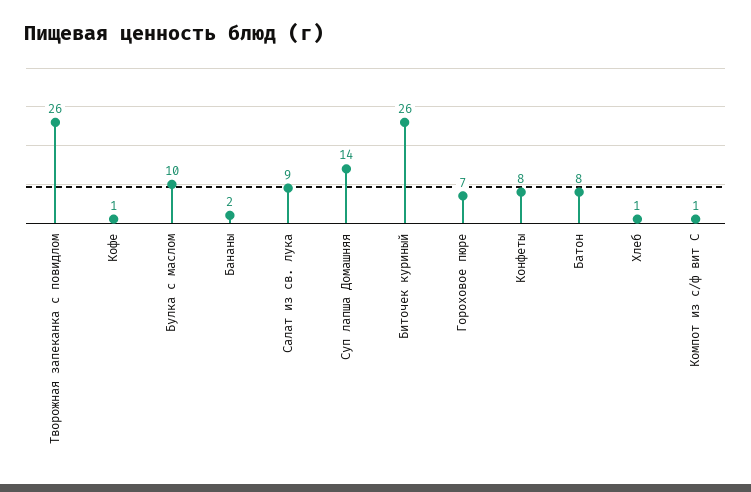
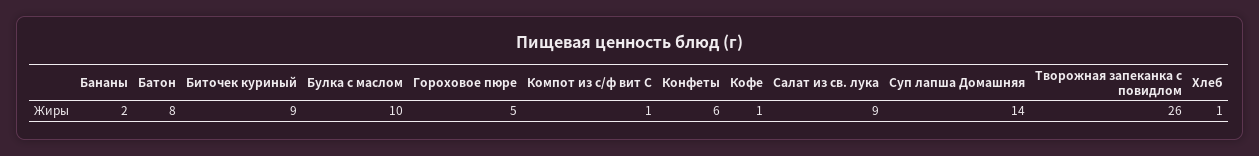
Биточек куриный: 26 -> 9
Гороховое пюре: 7 -> 5
Конфеты: 8 -> 6

